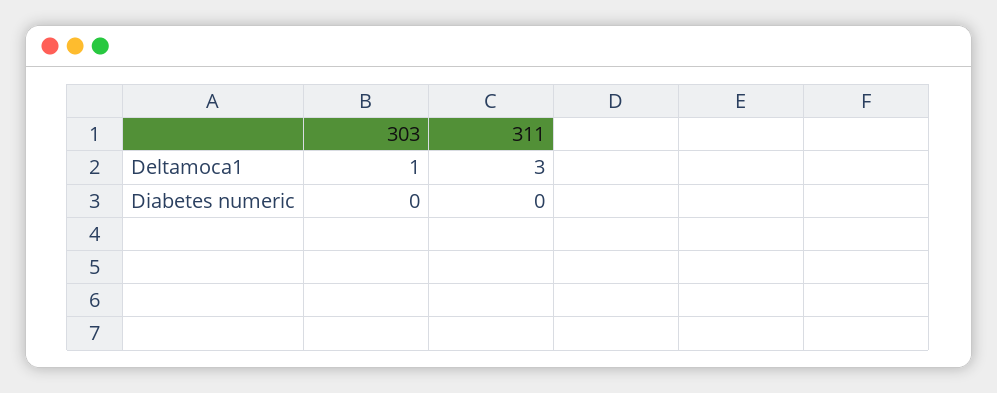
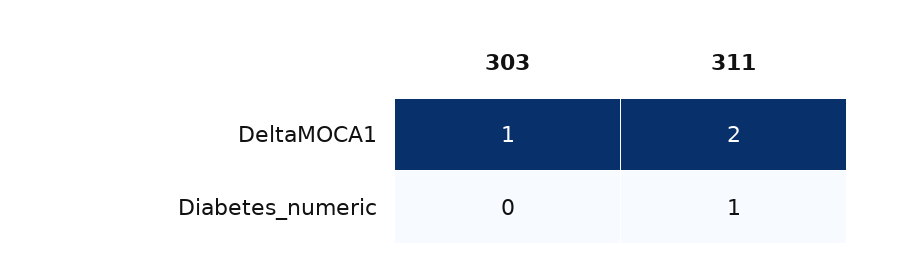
311, Deltamoca1: 3 -> 2
311, Diabetes numeric: 0 -> 1

